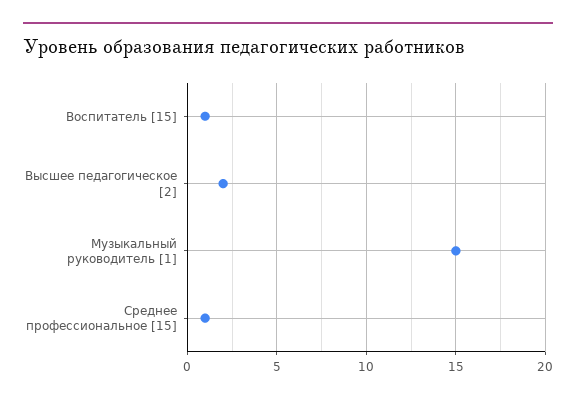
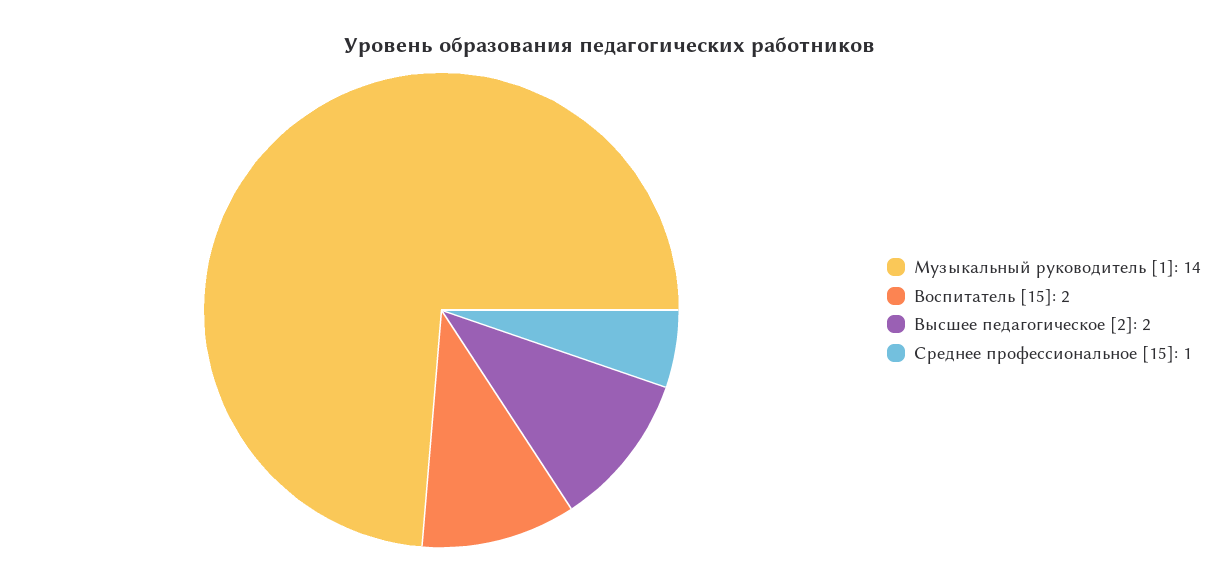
Воспитатель [15]: 1 -> 2
Музыкальный руководитель [1]: 15 -> 14

